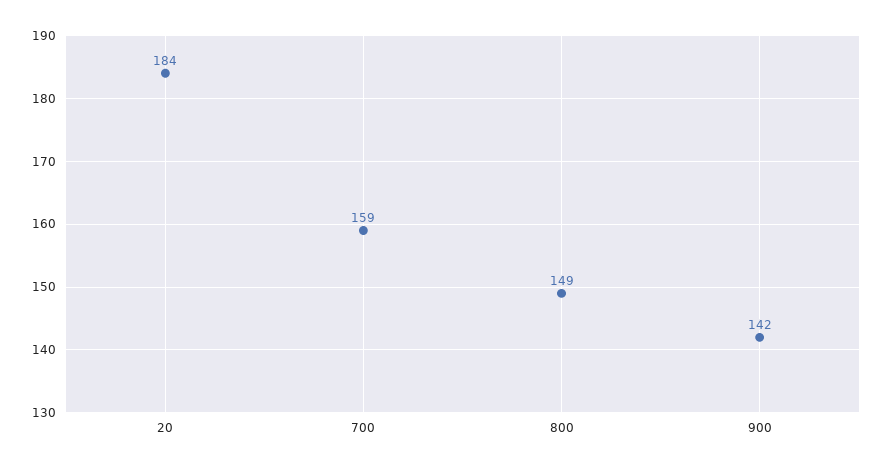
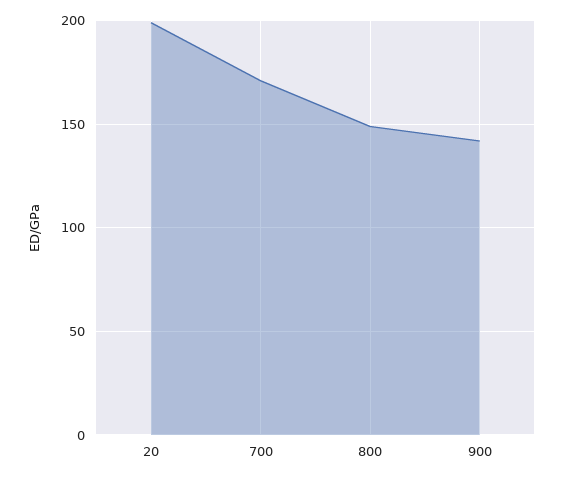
20: 184 -> 200
700: 159 -> 170

